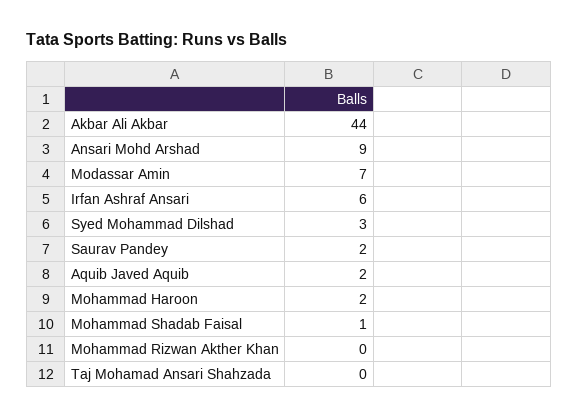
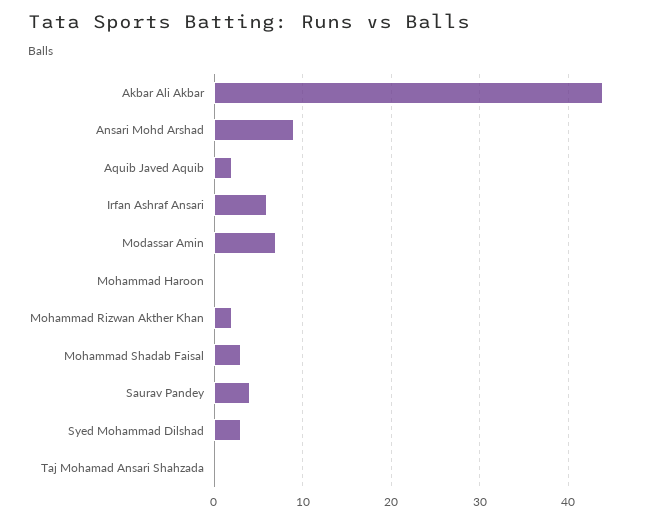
Saurav Pandey: 2 -> 4
Mohammad Haroon: 2 -> 0
Mohammad Shadab Faisal: 1 -> 3
Mohammad Rizwan Akther Khan: 0 -> 2

